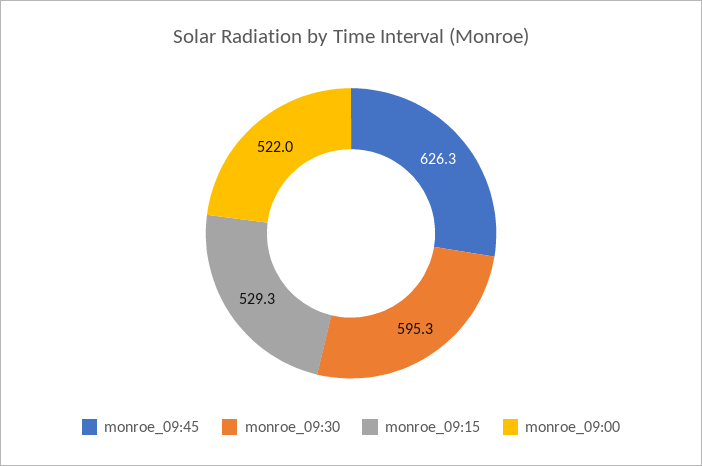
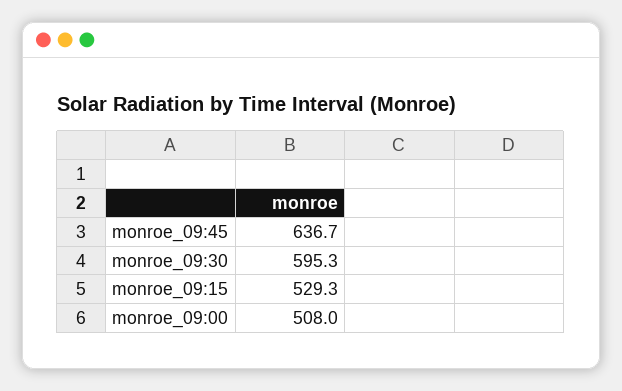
monroe_09:45: 626.3 -> 636.7
monroe_09:00: 522 -> 508

